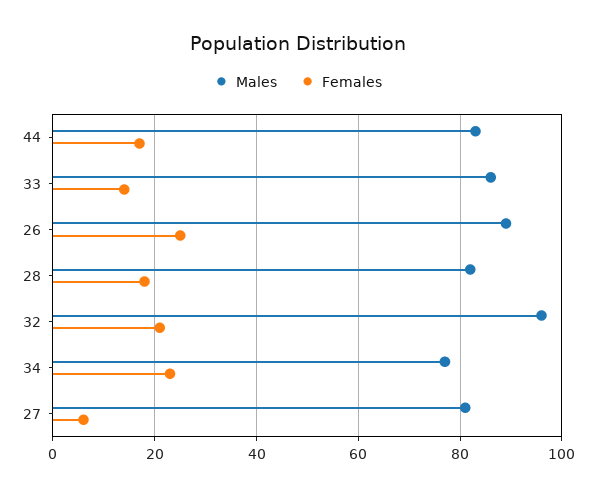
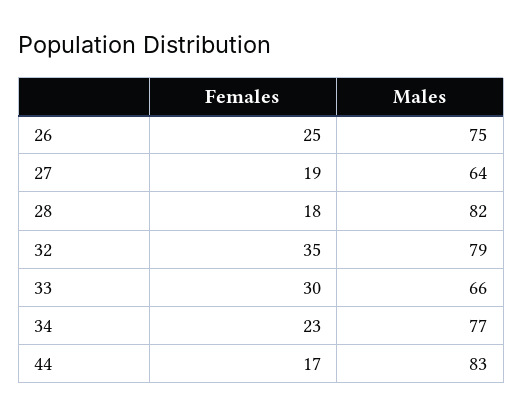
Males, 33: 85 -> 66
Females, 33: 15 -> 30
Males, 26: 90 -> 75
Males, 32: 95 -> 79
Females, 32: 20 -> 35
Males, 27: 80 -> 64
Females, 27: 5 -> 19

